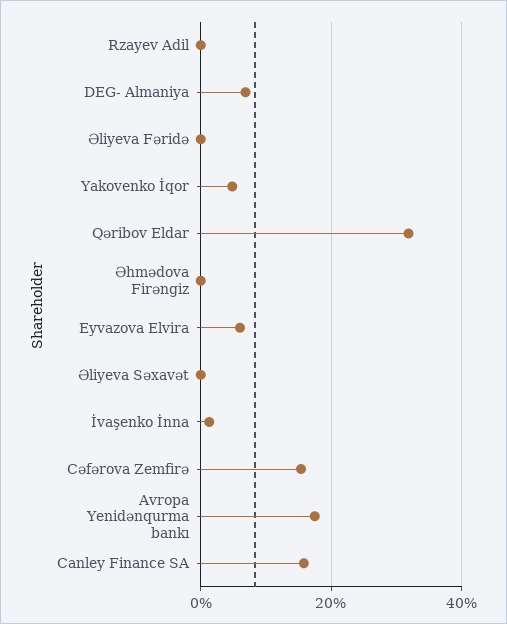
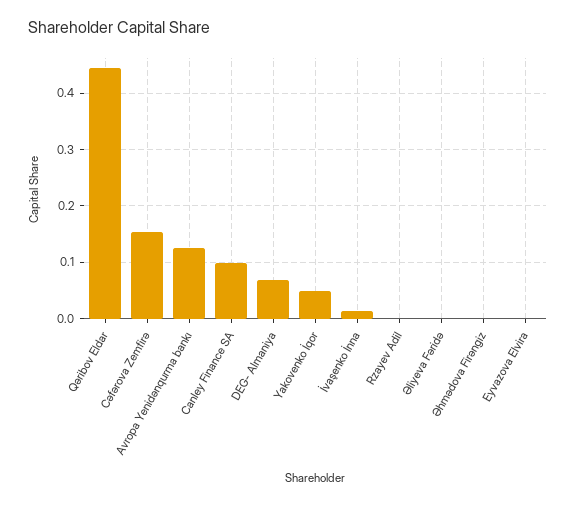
Qəribov Eldar: 0.32 -> 0.44
Eyvazova Elvira: 0.06 -> 0
Əliyeva Səxavət: 0 -> none
Avropa Yenidənqurma bankı: 0.18 -> 0.12
Canley Finance SA: 0.16 -> 0.1

